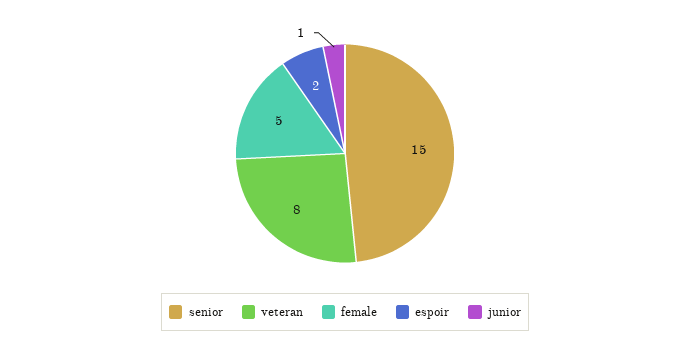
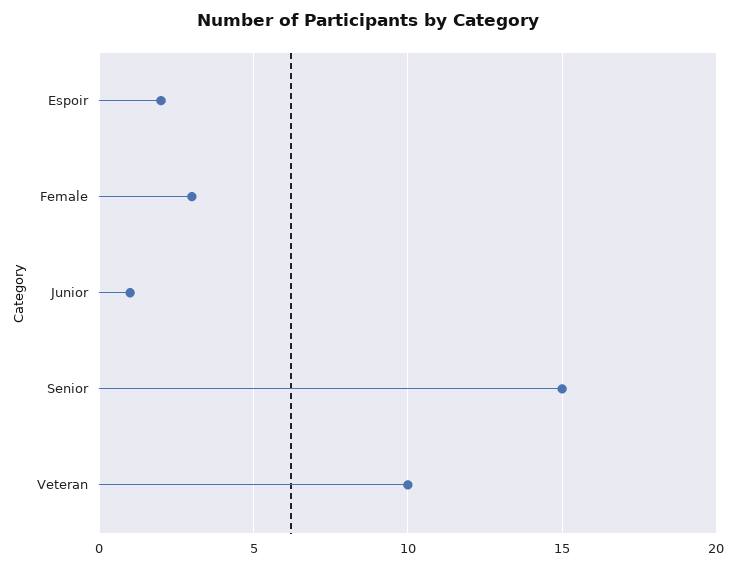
veteran: 8 -> 10
female: 5 -> 3

